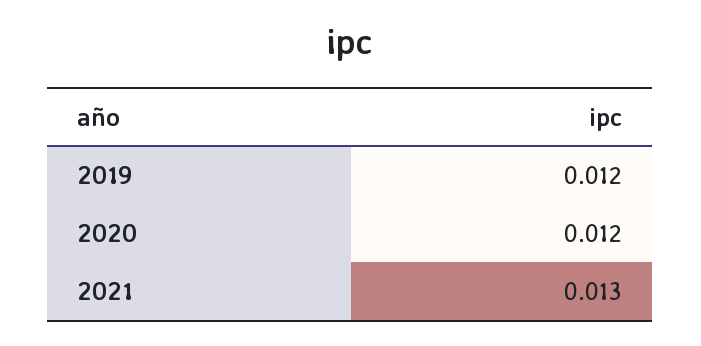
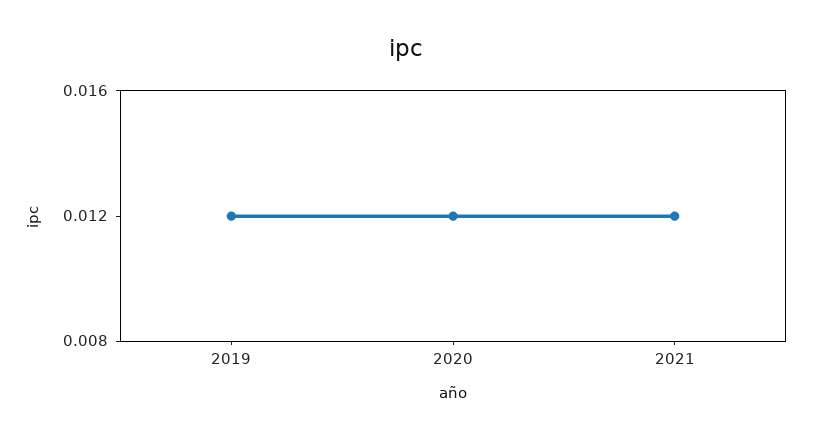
2021: 0.013 -> 0.012

